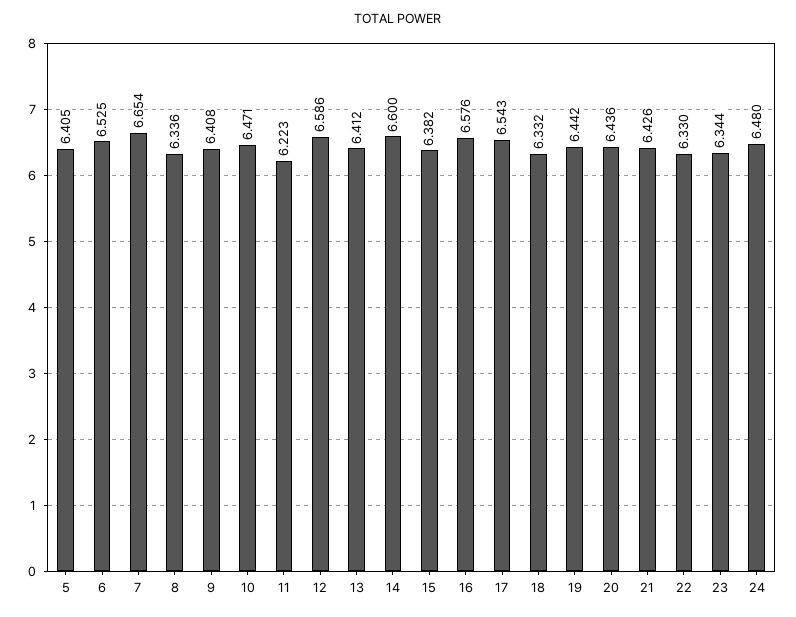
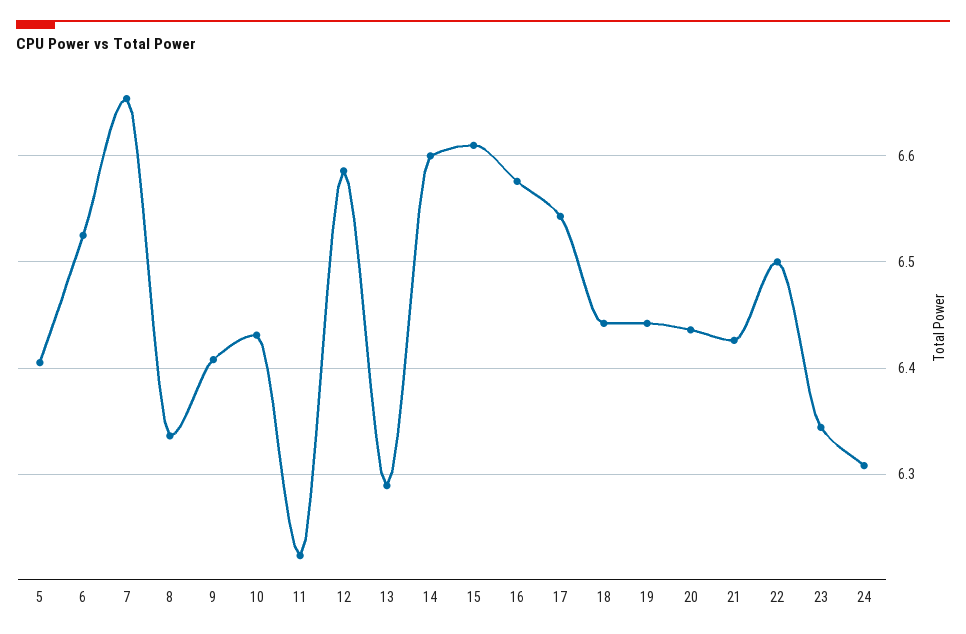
10: 6.471 -> 6.43
13: 6.412 -> 6.29
15: 6.382 -> 6.61
18: 6.332 -> 6.44
22: 6.33 -> 6.5
24: 6.48 -> 6.31

